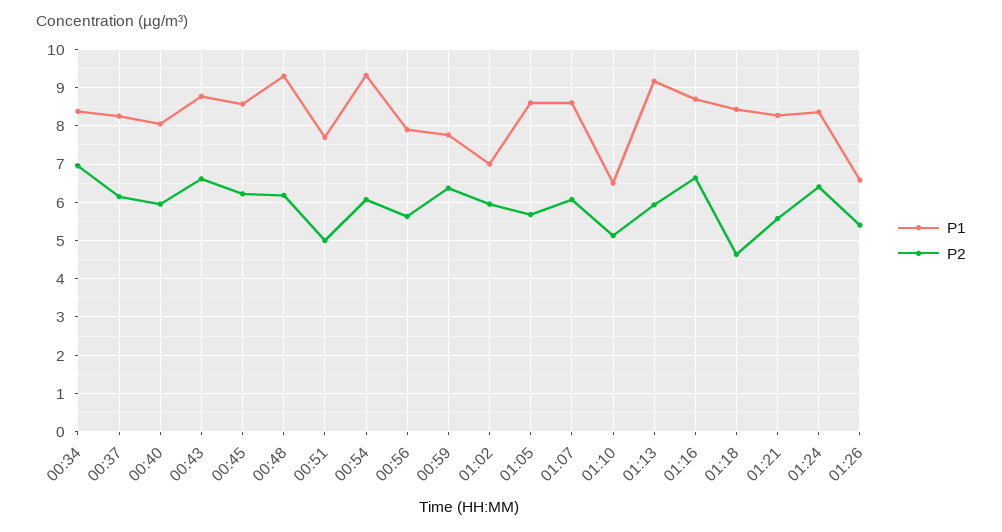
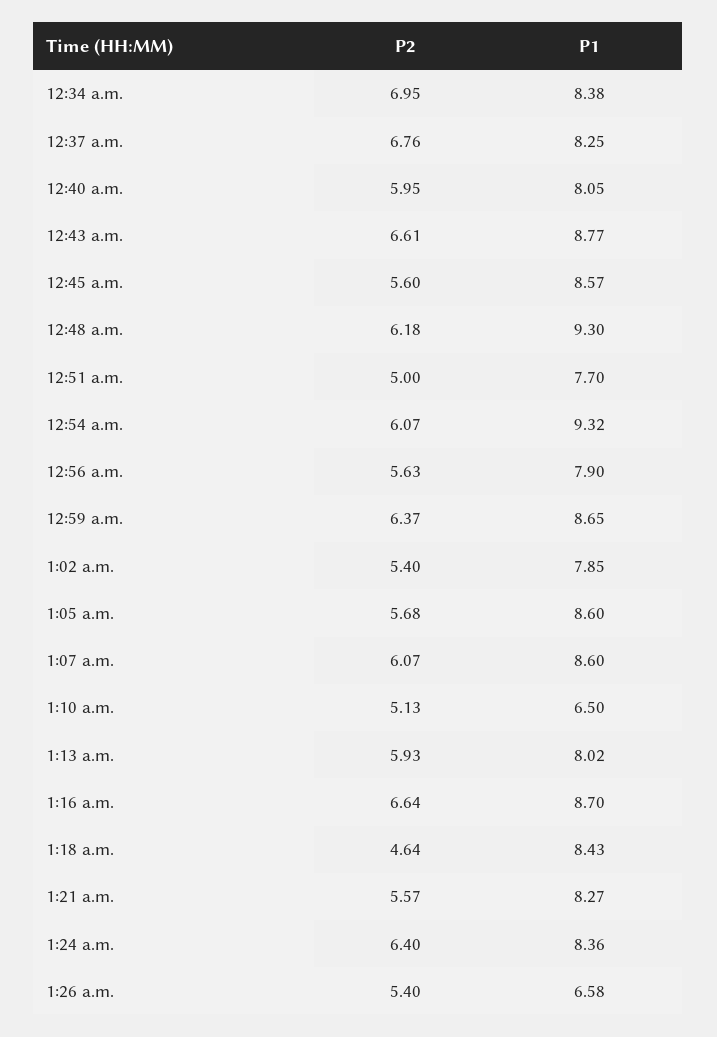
P2, 00:37: 6.2 -> 6.76
P2, 00:45: 6.2 -> 5.6
P1, 00:59: 7.8 -> 8.65
P1, 01:02: 7 -> 7.85
P2, 01:02: 6 -> 5.4
P1, 01:13: 9.2 -> 8.02

